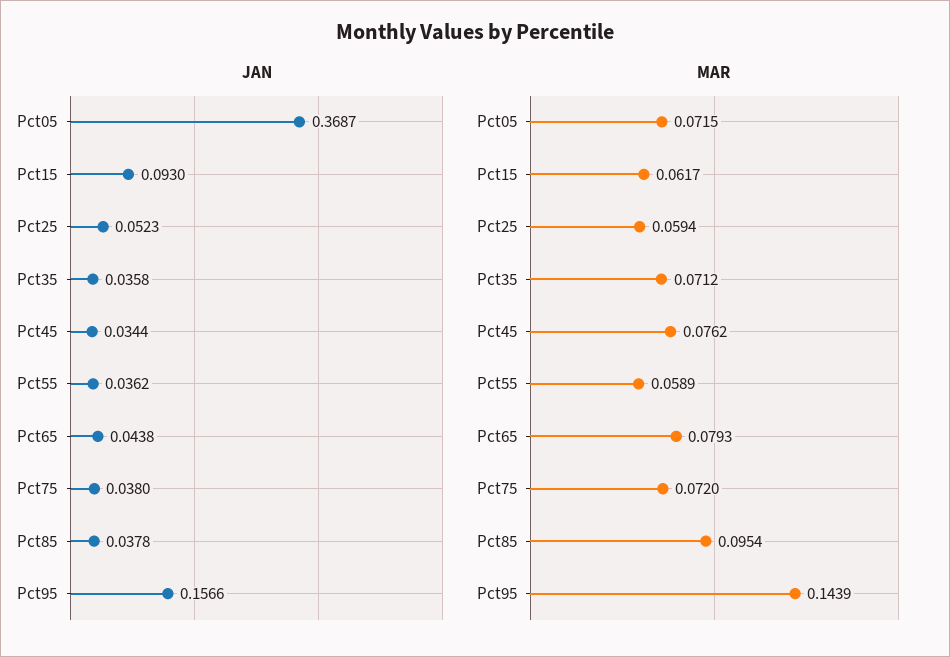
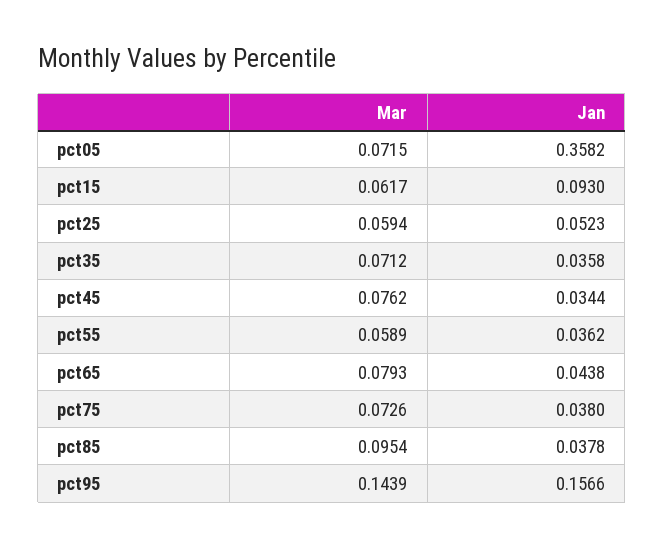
JAN, Pct05: 0.3687 -> 0.3582
MAR, Pct75: 0.072 -> 0.0726

